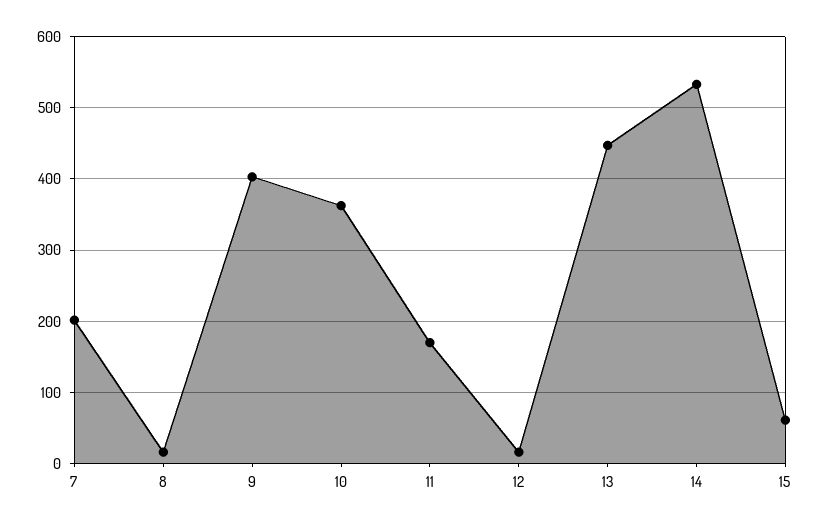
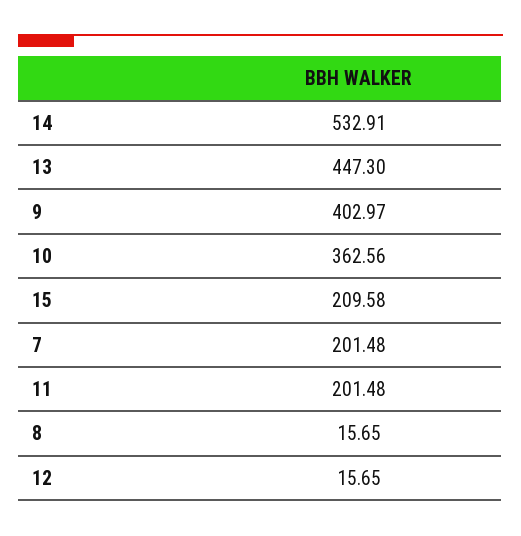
11: 170 -> 201.48
15: 60 -> 209.58

